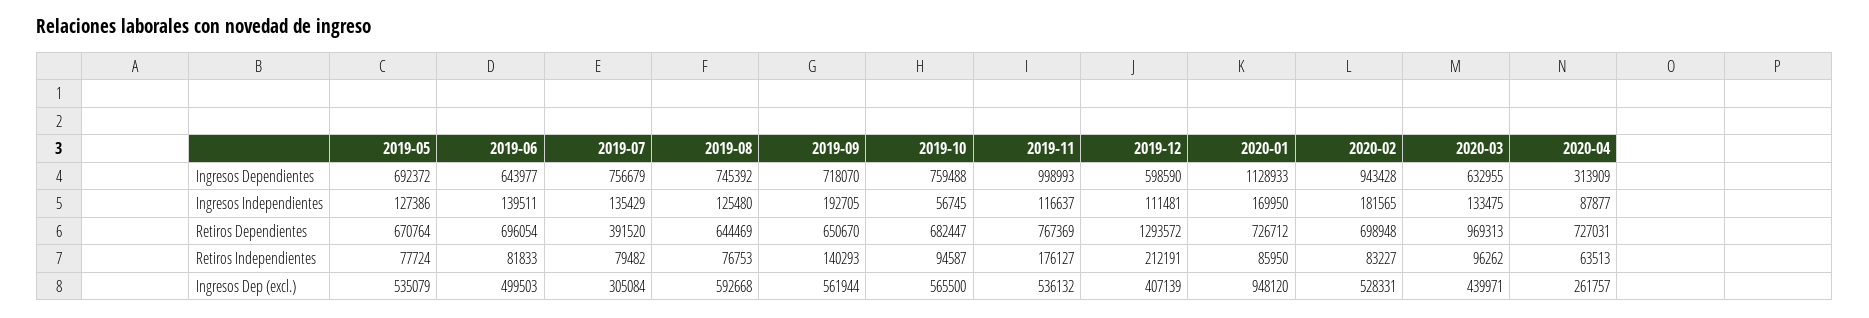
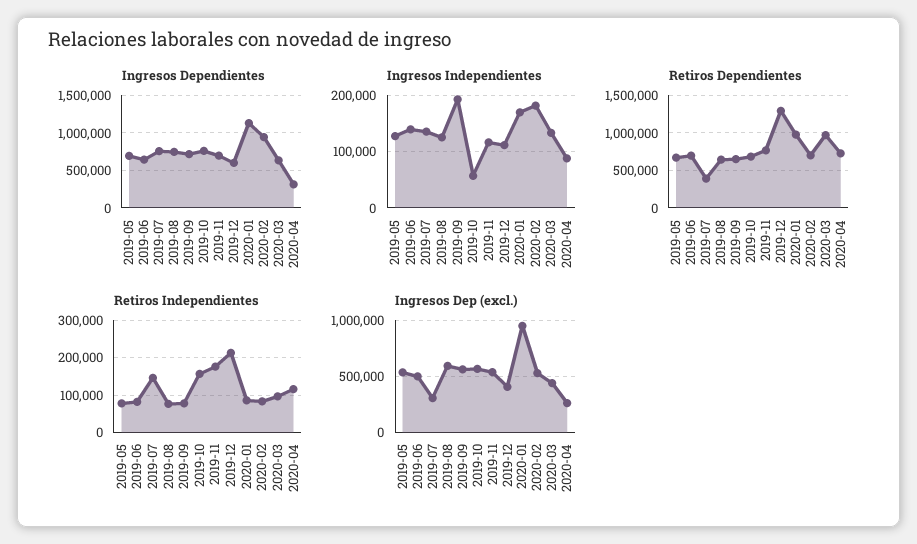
Ingresos Dependientes, 2019-11: 998993 -> 700000
Retiros Dependientes, 2020-01: 726712 -> 1000000
Retiros Independientes, 2019-07: 79482 -> 140000
Retiros Independientes, 2019-09: 140293 -> 80000
Retiros Independientes, 2019-10: 94587 -> 160000
Retiros Independientes, 2020-04: 63513 -> 120000

